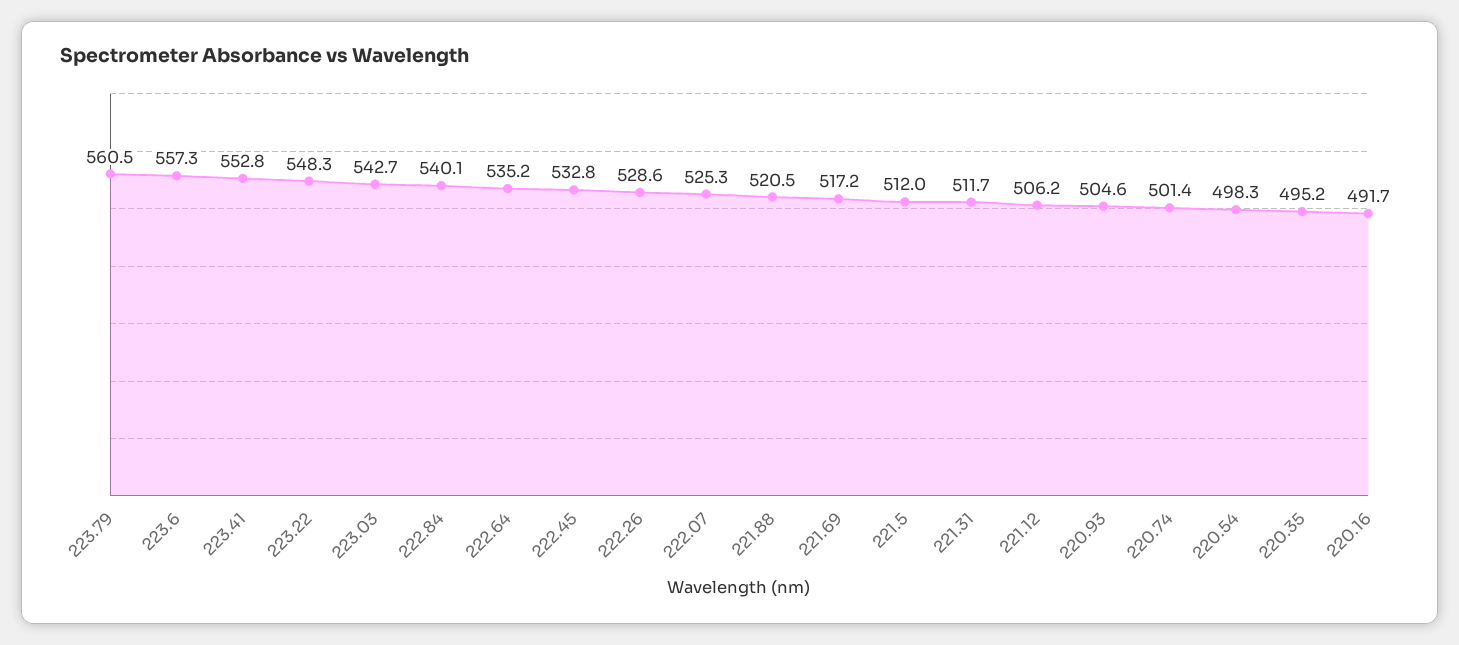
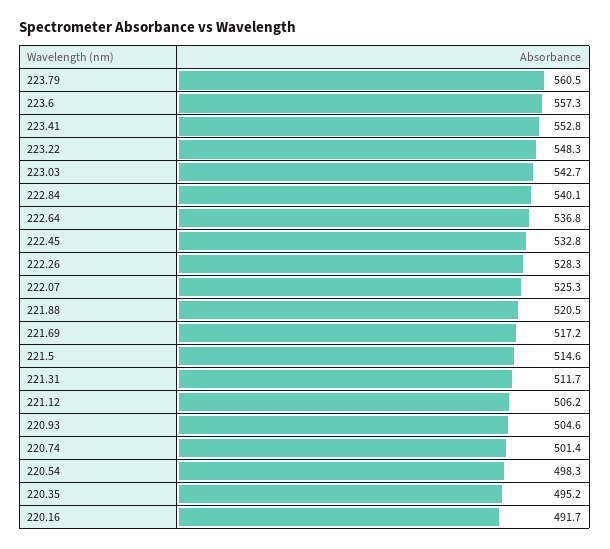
222.64: 535.2 -> 536.8
222.26: 528.6 -> 528.3
221.5: 512 -> 514.6

